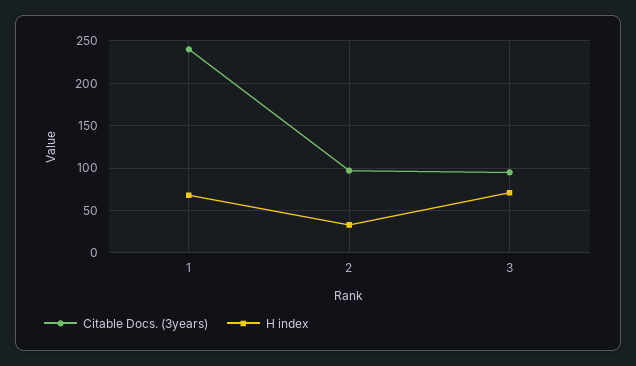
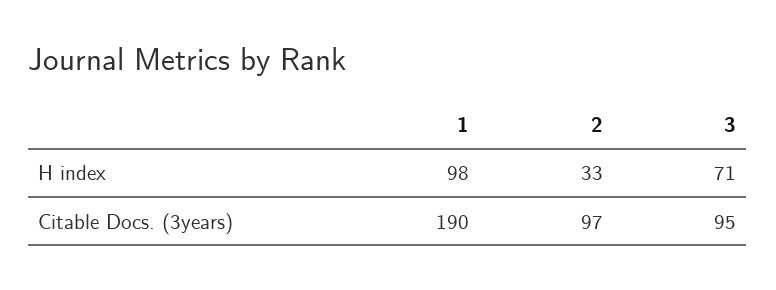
Citable Docs. (3years), 1: 240 -> 190
H index, 1: 70 -> 98

